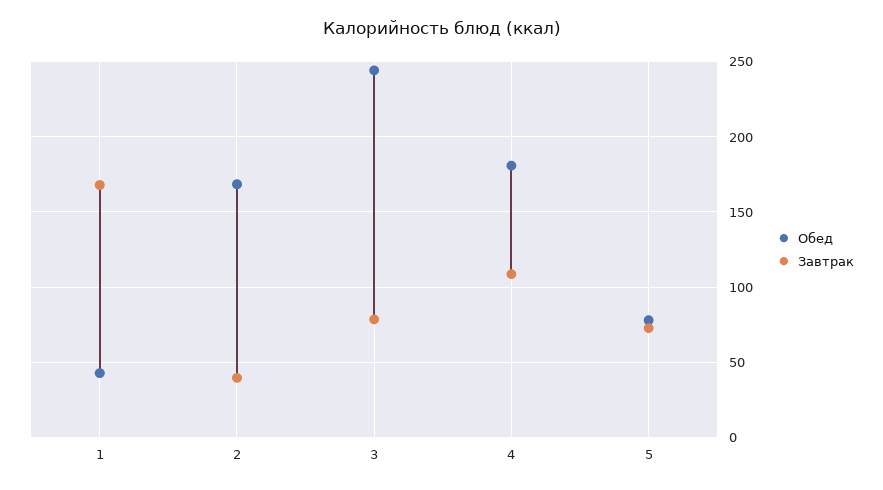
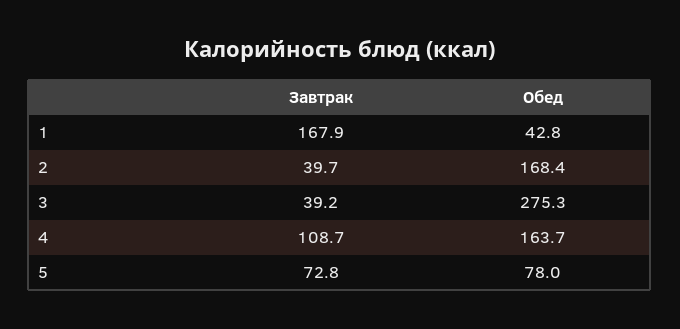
Обед, 3: 245 -> 275.3
Завтрак, 3: 80 -> 39.2
Обед, 4: 180 -> 163.7

